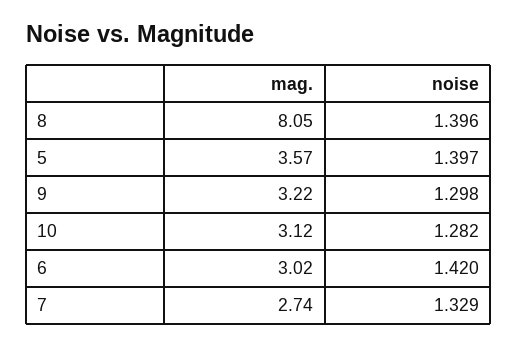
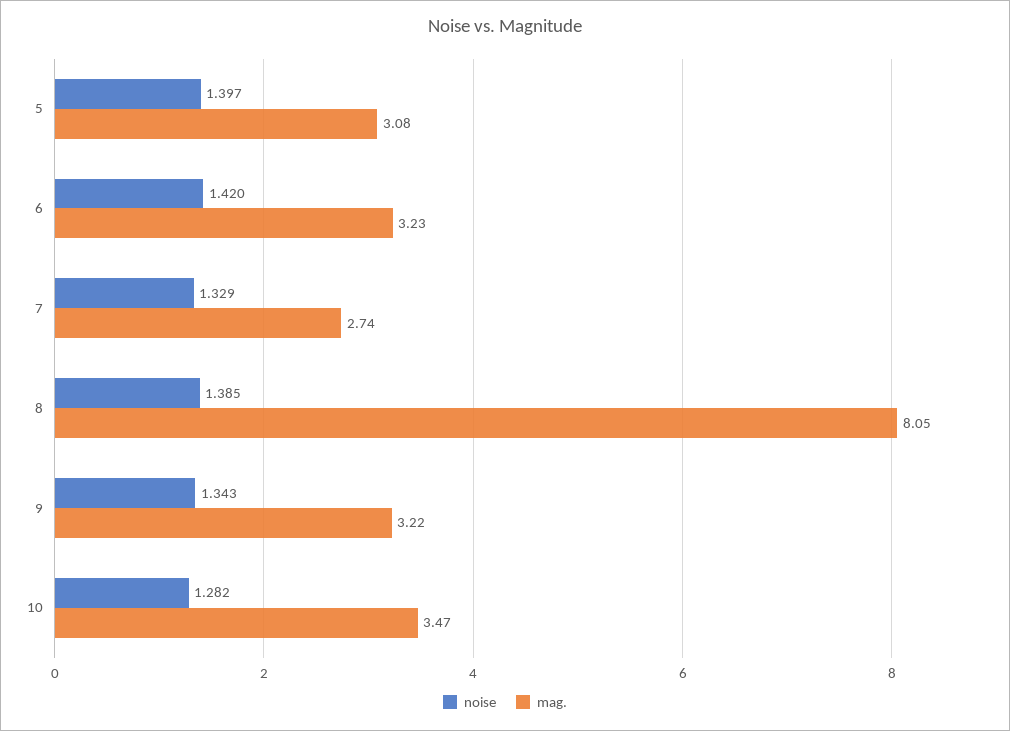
noise, 8: 1.396 -> 1.385
mag., 5: 3.57 -> 3.08
noise, 9: 1.298 -> 1.343
mag., 10: 3.12 -> 3.47
mag., 6: 3.02 -> 3.23

